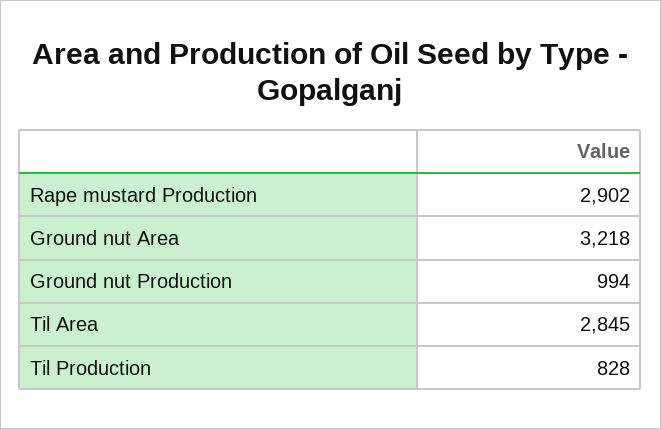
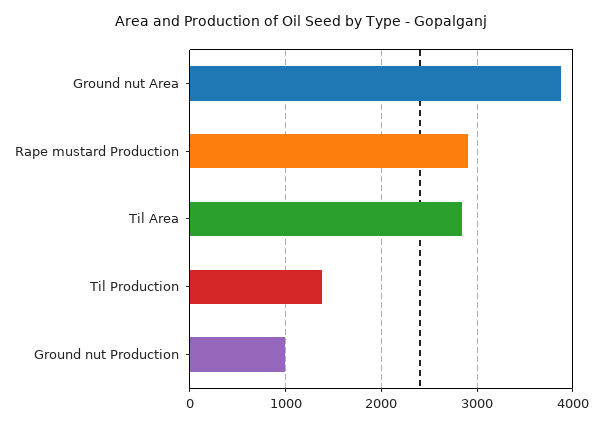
Ground nut Area: 3218 -> 3900
Til Production: 828 -> 1400

